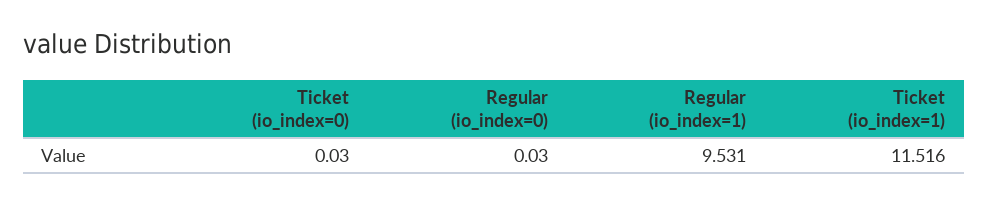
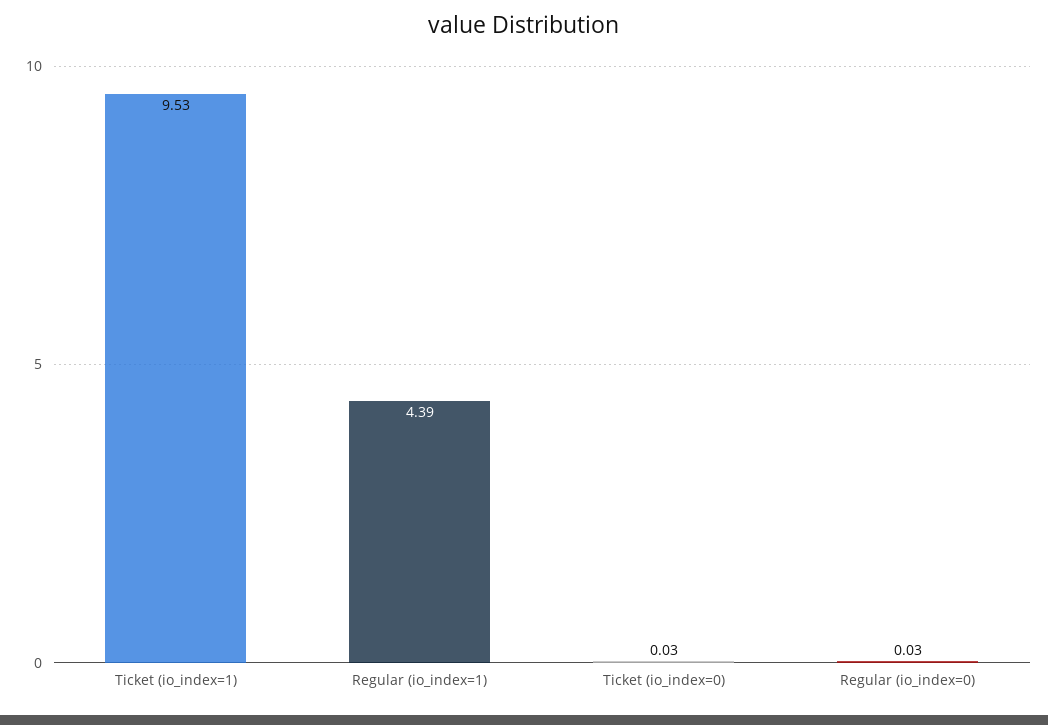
Regular (io_index=1): 9.531 -> 4.39
Ticket (io_index=1): 11.516 -> 9.53

